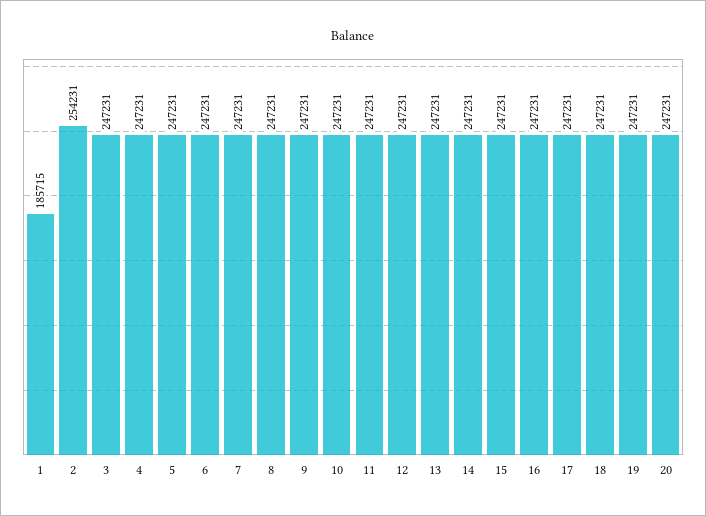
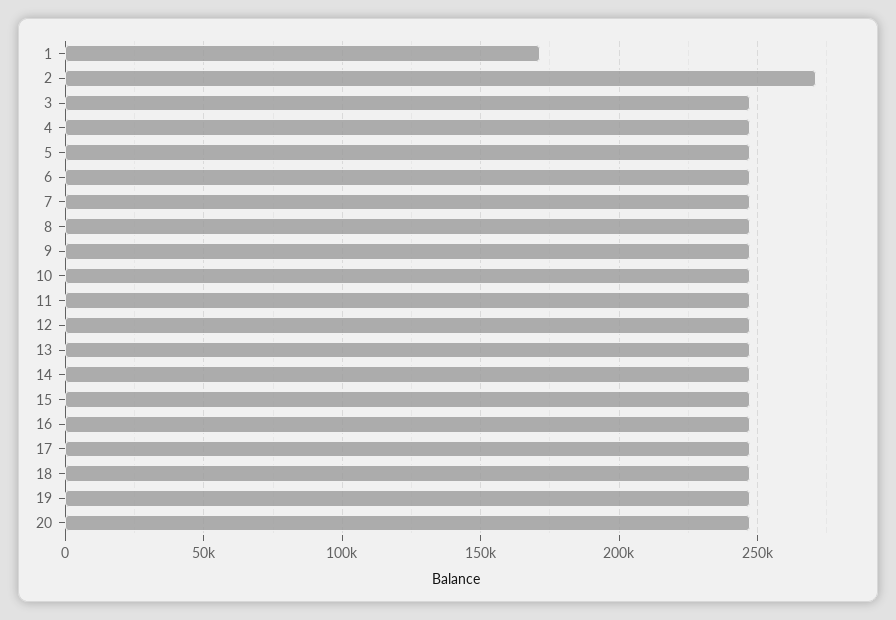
1: 185715 -> 170000
2: 254231 -> 270000

